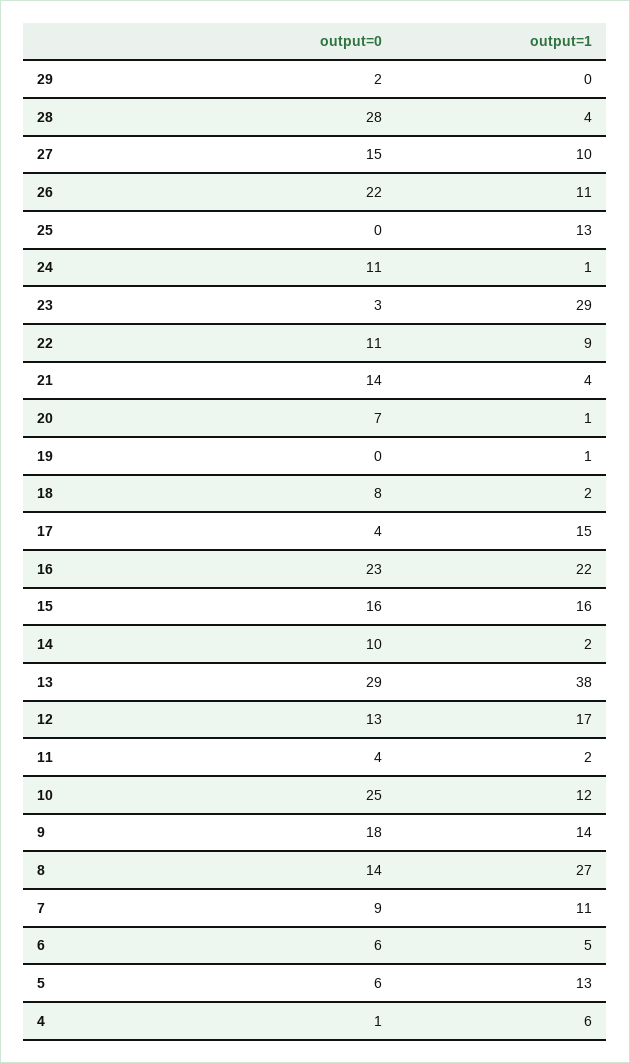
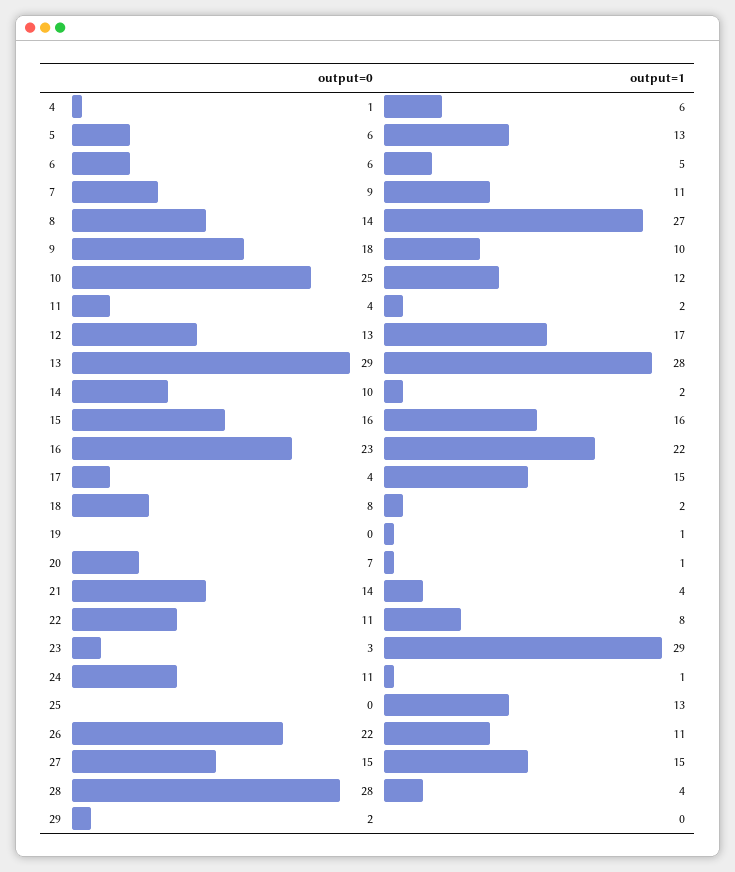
output=1, 27: 10 -> 15
output=1, 22: 9 -> 8
output=1, 13: 38 -> 28
output=1, 9: 14 -> 10

